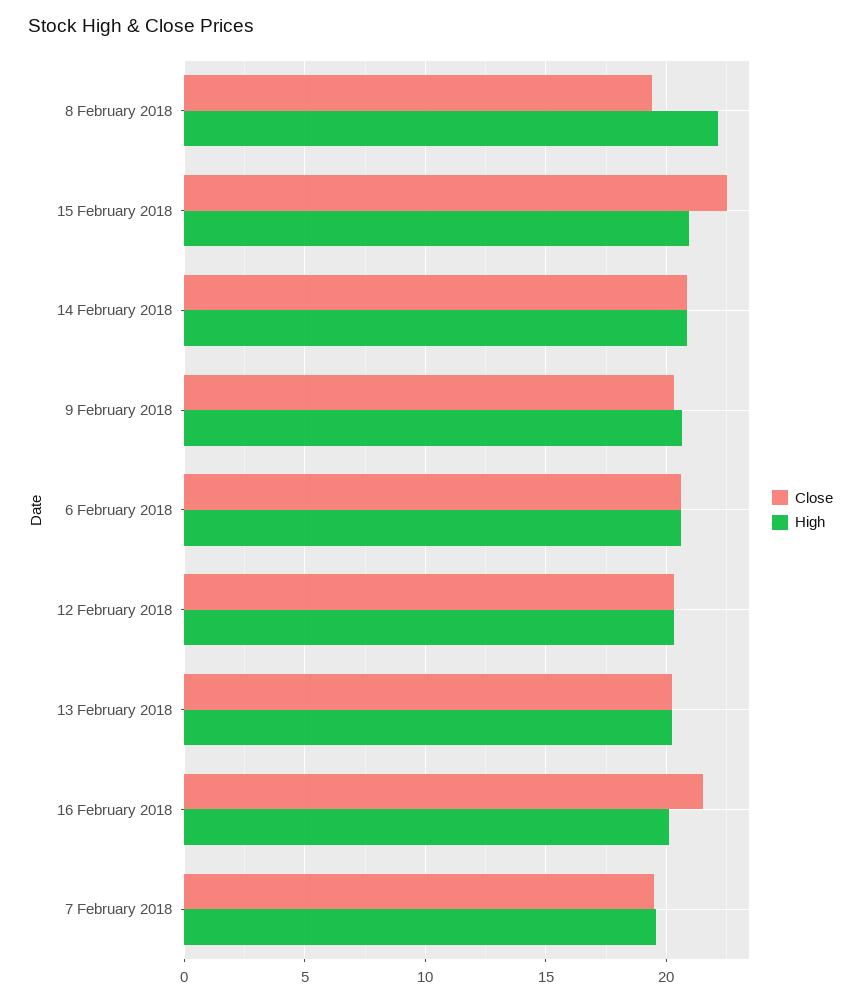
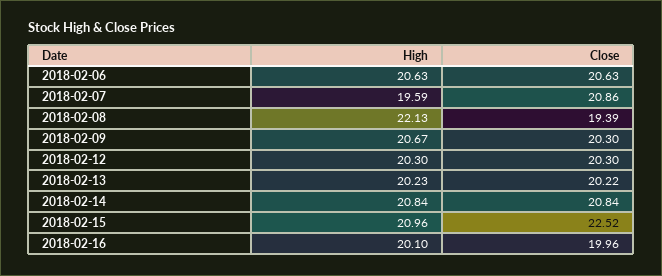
Close, 16 February 2018: 21.5 -> 19.96
Close, 7 February 2018: 19.5 -> 20.86

